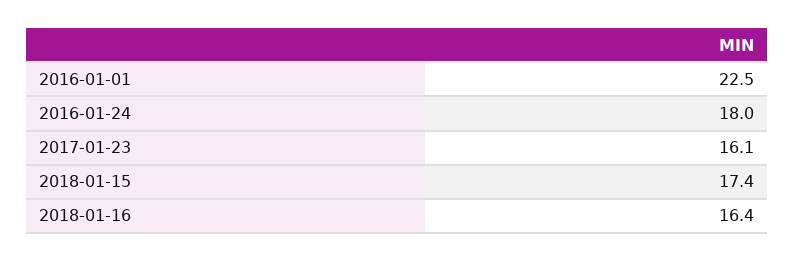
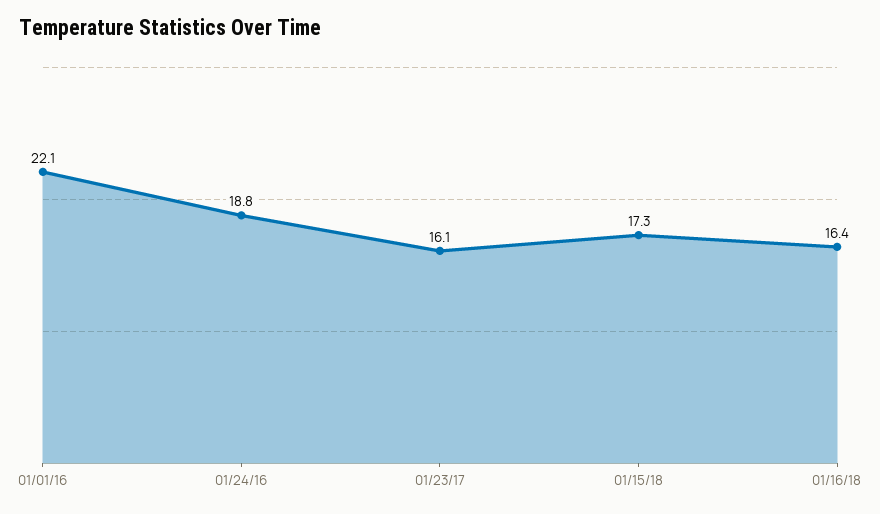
2016-01-01: 22.5 -> 22.1
2016-01-24: 18 -> 18.8
2018-01-15: 17.4 -> 17.3

